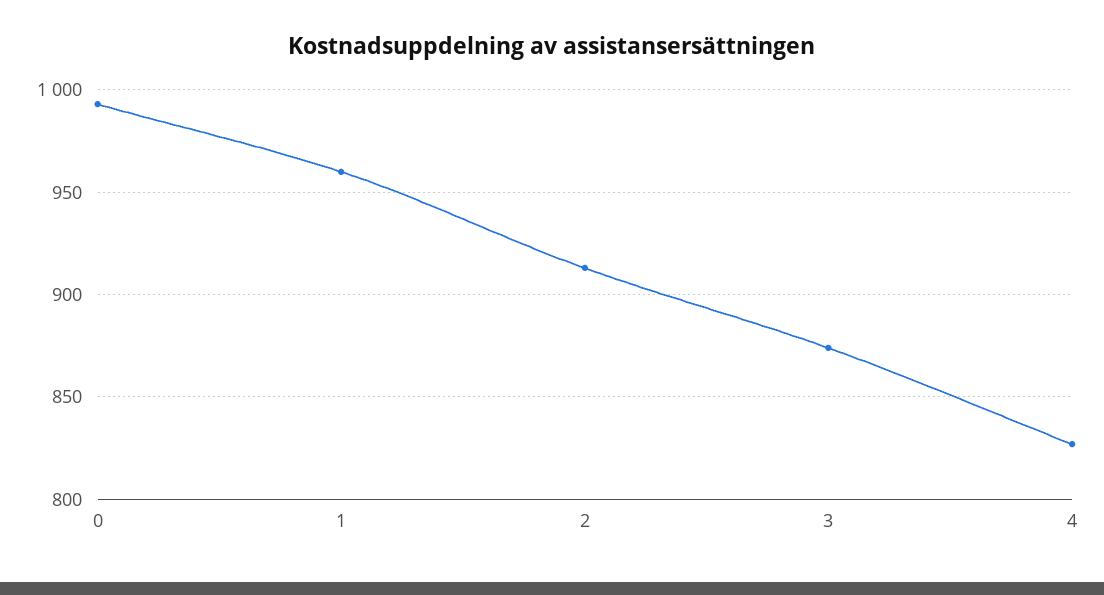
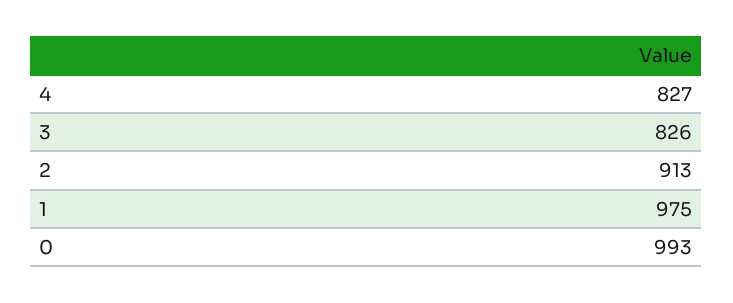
1: 960 -> 975
3: 875 -> 826

